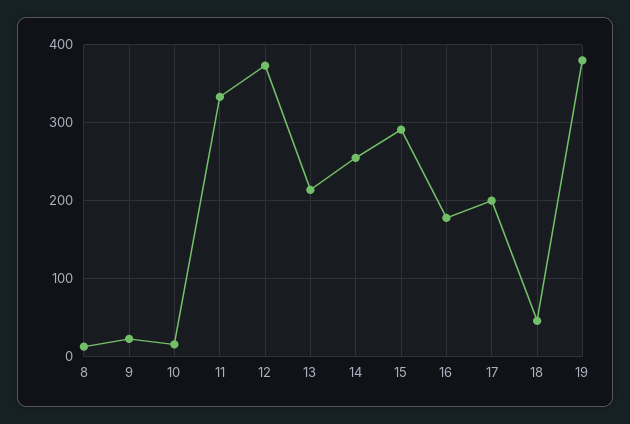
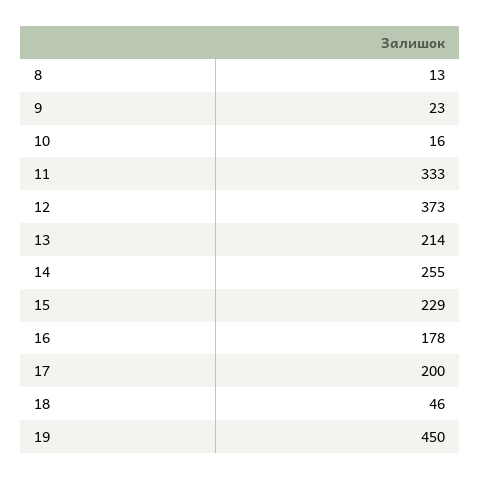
15: 290 -> 229
19: 380 -> 450

